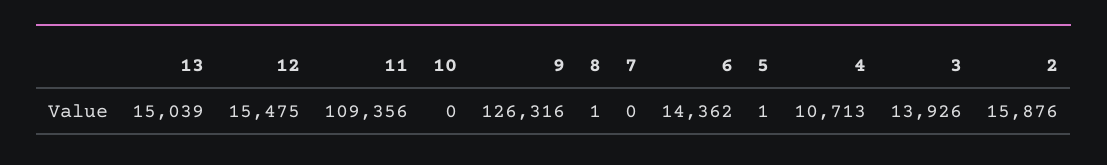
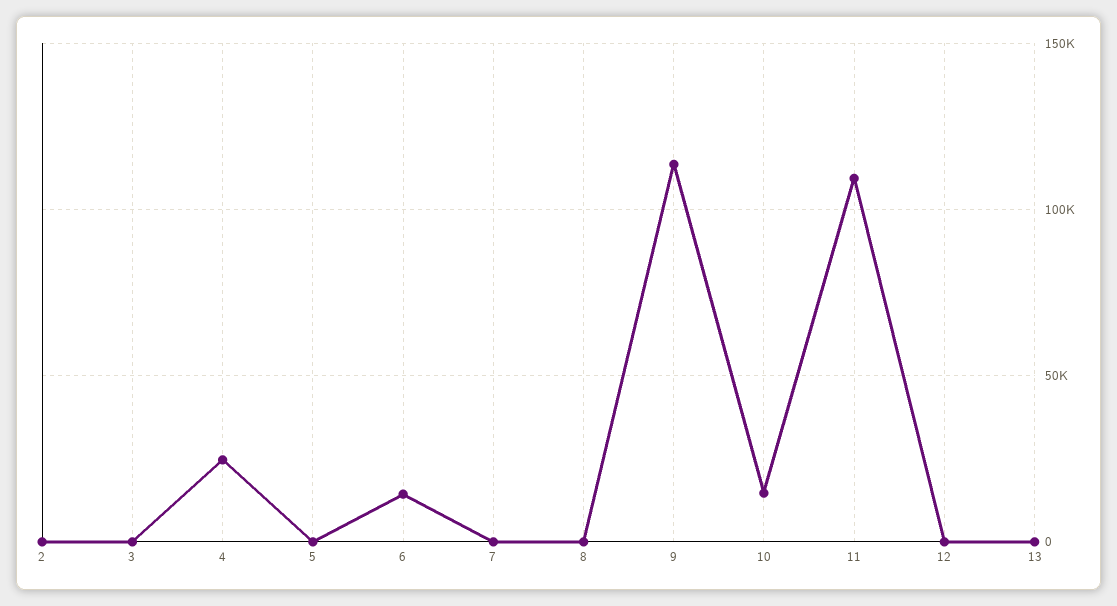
13: 15039 -> 0
12: 15475 -> 0
10: 0 -> 15000
9: 126316 -> 115000
4: 10713 -> 25000
3: 13926 -> 0
2: 15876 -> 0

